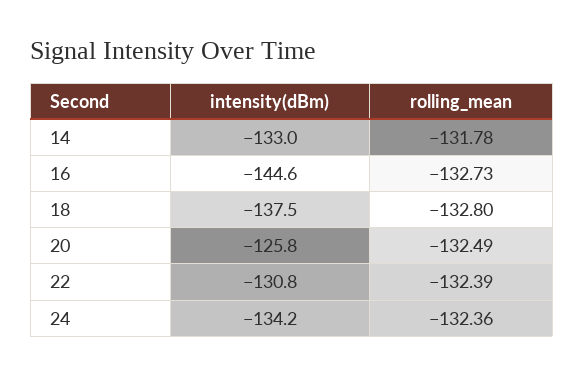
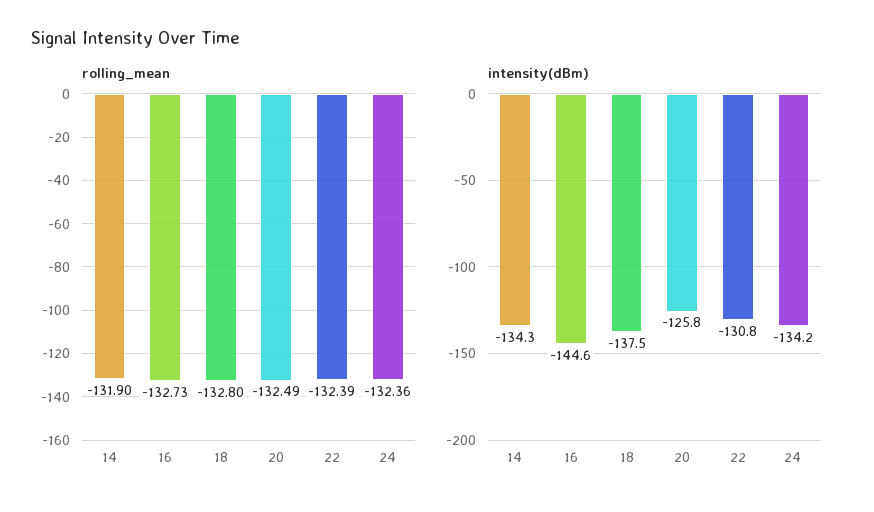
intensity(dBm), 14: -133 -> -134.3
rolling_mean, 14: -131.78 -> -131.9

